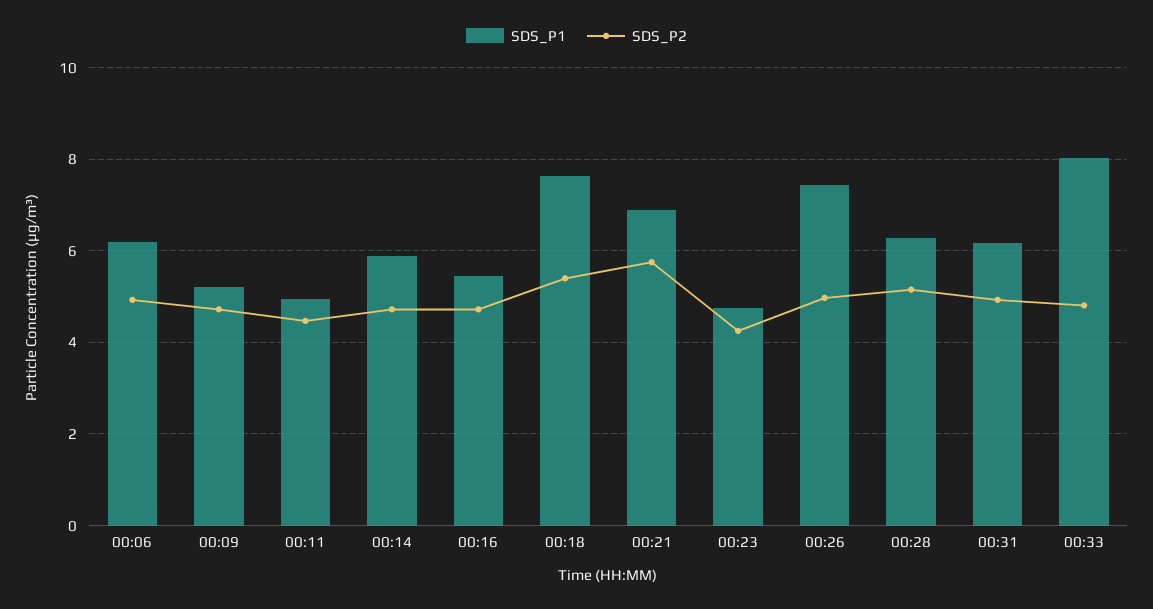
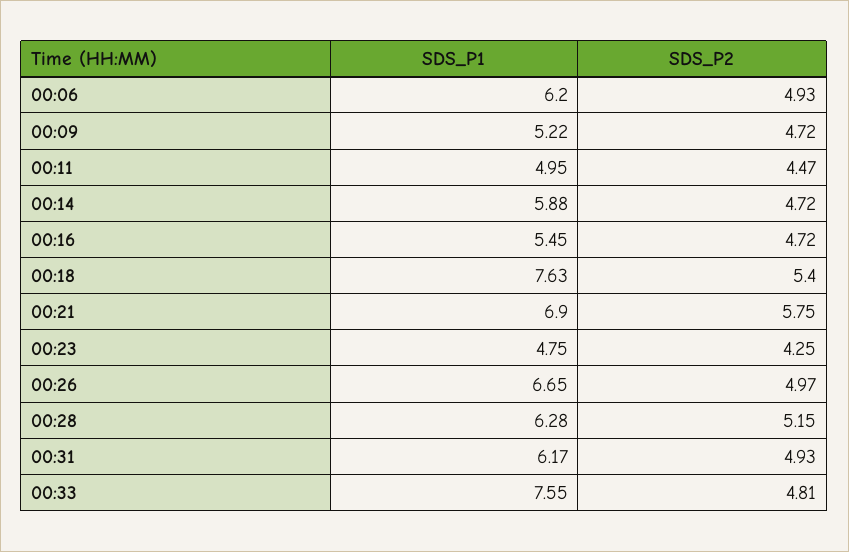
SDS_P1, 00:26: 7.4 -> 6.65
SDS_P1, 00:33: 8 -> 7.55

